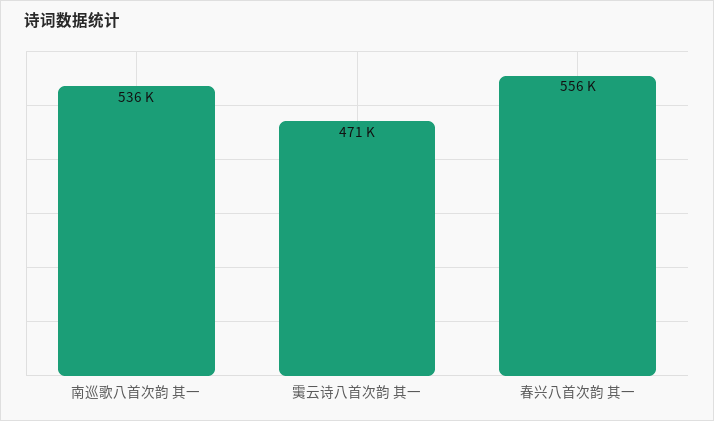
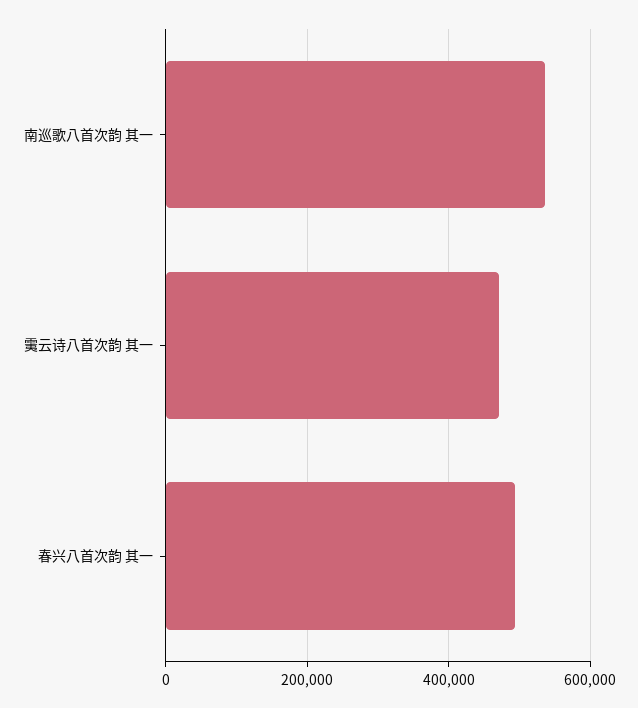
春兴八首次韵 其一: 556000 -> 500000

